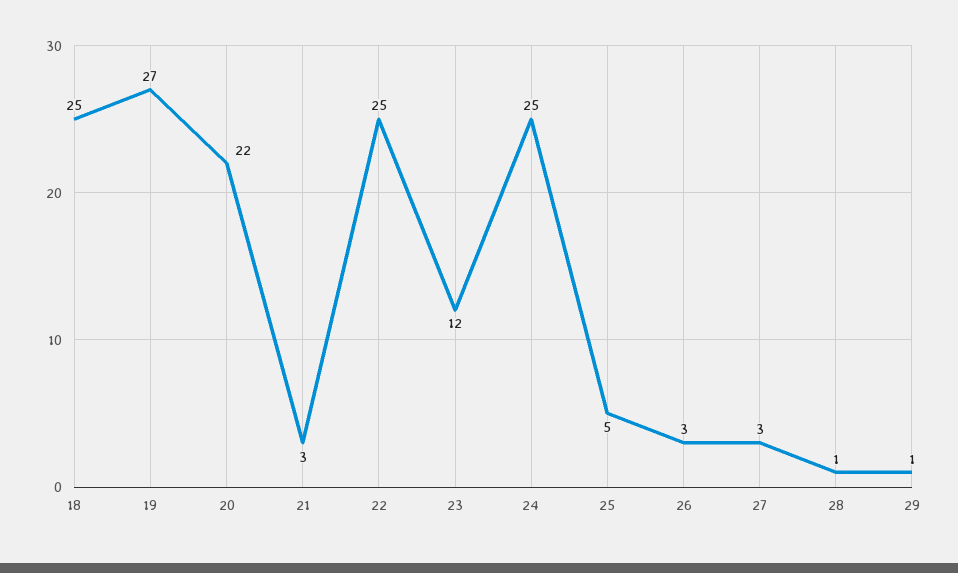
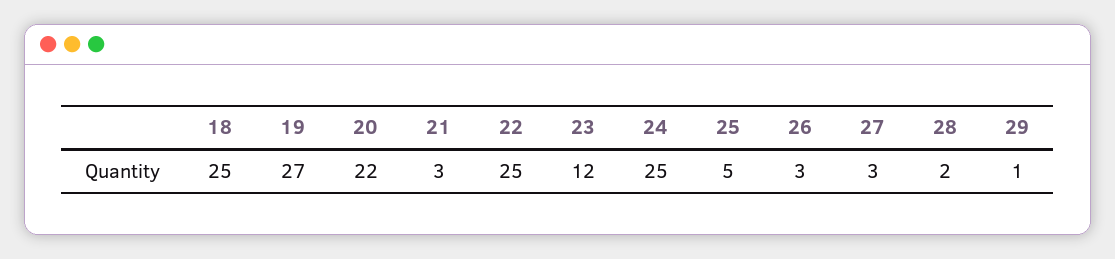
28: 1 -> 2

